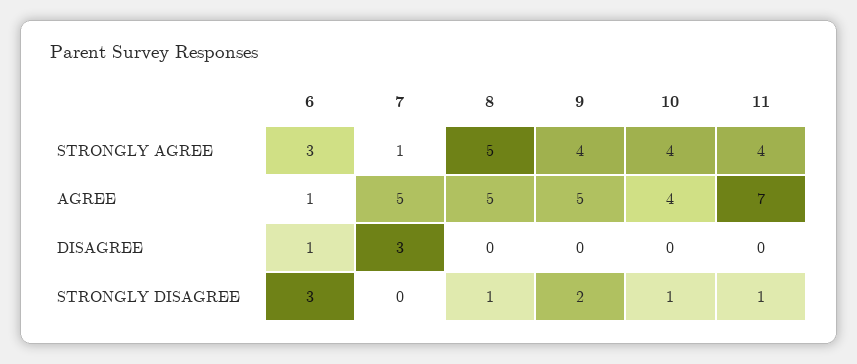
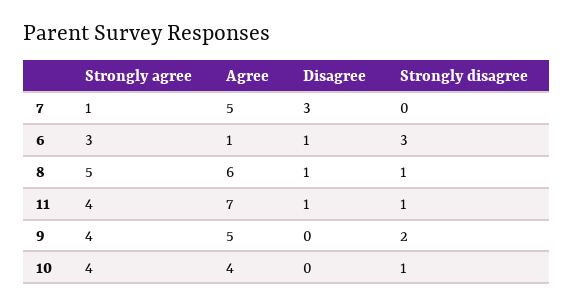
8, AGREE: 5 -> 6
8, DISAGREE: 0 -> 1
11, DISAGREE: 0 -> 1

